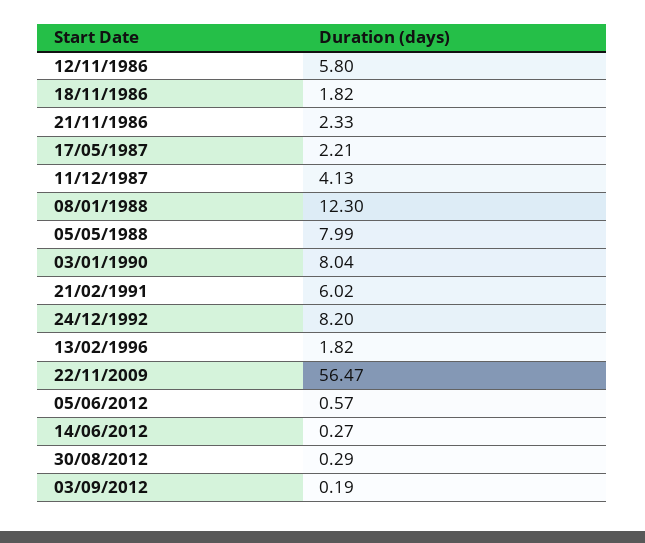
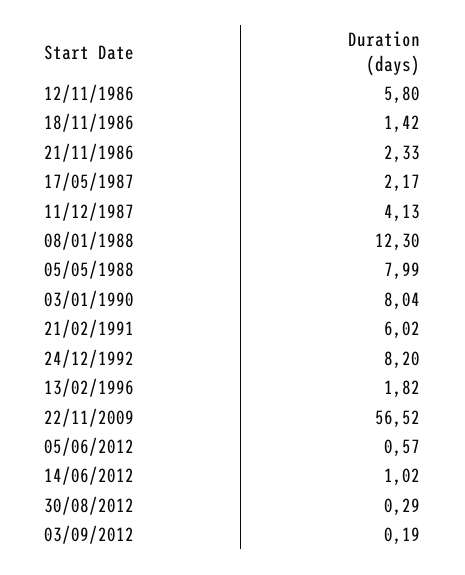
18/11/1986: 1.82 -> 1.42
17/05/1987: 2.21 -> 2.17
22/11/2009: 56.47 -> 56.52
14/06/2012: 0.27 -> 1.02

